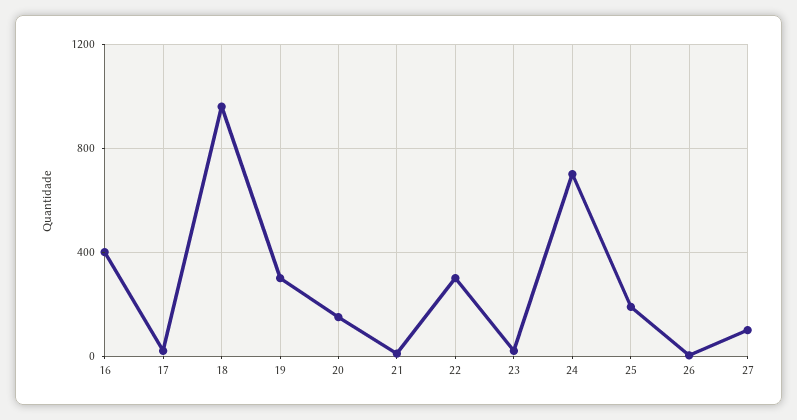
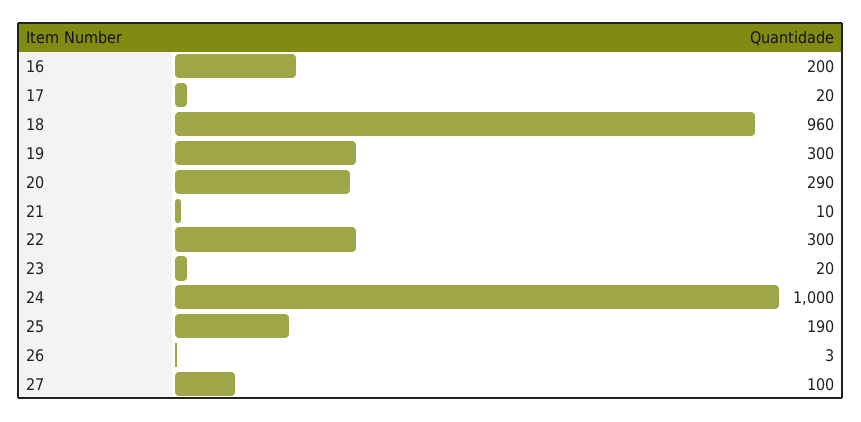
16: 400 -> 200
20: 150 -> 290
24: 700 -> 1000

